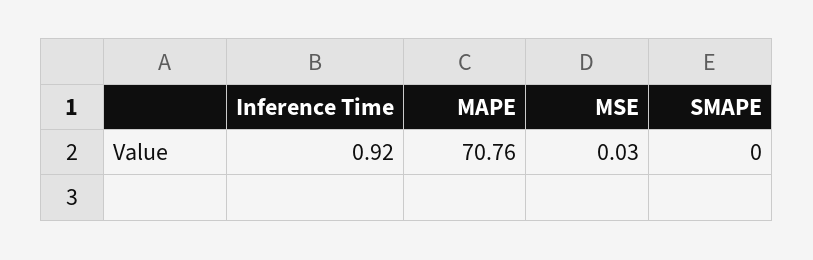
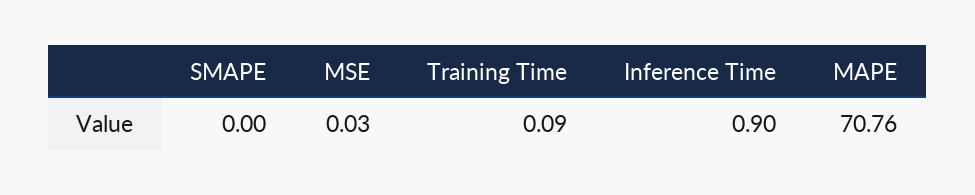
Inference Time: 0.92 -> 0.9
Training Time: none -> 0.09

